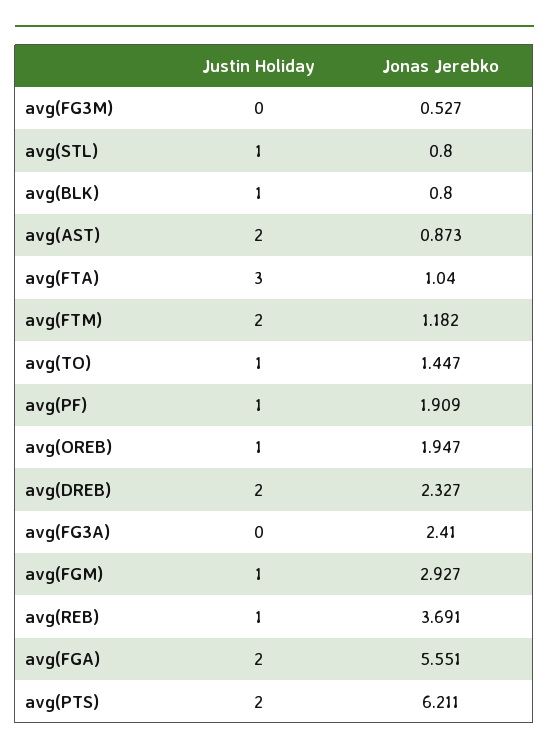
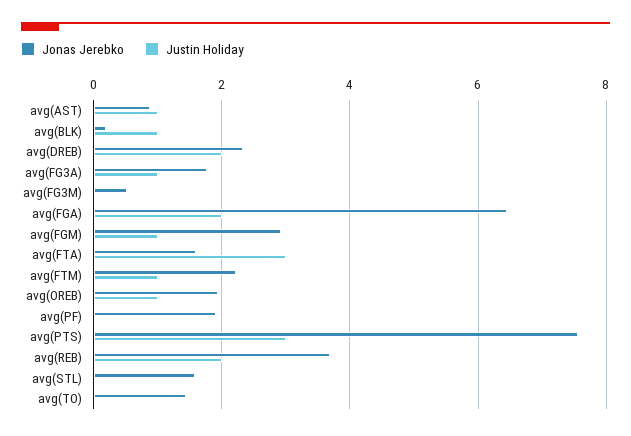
Justin Holiday, avg(STL): 1 -> 0
Jonas Jerebko, avg(STL): 0.8 -> 1.6
Jonas Jerebko, avg(BLK): 0.8 -> 0.2
Justin Holiday, avg(AST): 2 -> 1
Jonas Jerebko, avg(FTA): 1.04 -> 1.6
Justin Holiday, avg(FTM): 2 -> 1
Jonas Jerebko, avg(FTM): 1.182 -> 2.2
Justin Holiday, avg(TO): 1 -> 0
Justin Holiday, avg(PF): 1 -> 0
Justin Holiday, avg(FG3A): 0 -> 1
Jonas Jerebko, avg(FG3A): 2.41 -> 1.8
Justin Holiday, avg(REB): 1 -> 2
Jonas Jerebko, avg(FGA): 5.551 -> 6.4
Justin Holiday, avg(PTS): 2 -> 3
Jonas Jerebko, avg(PTS): 6.211 -> 7.6

